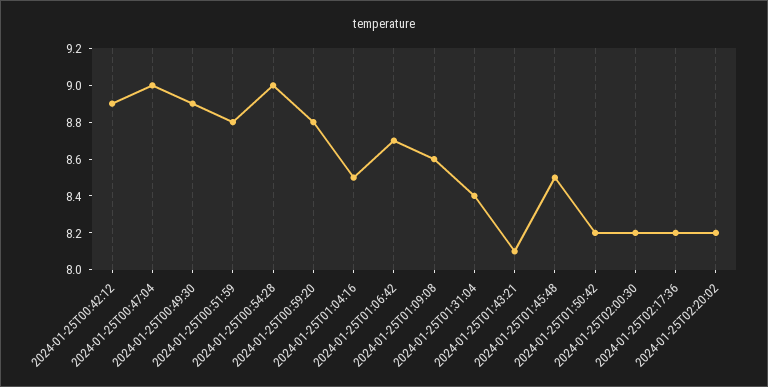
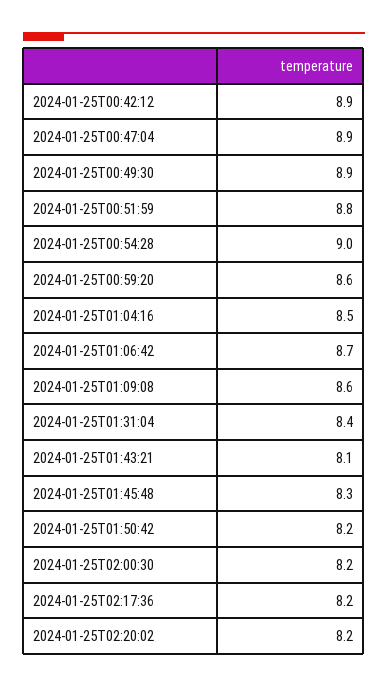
2024-01-25T00:47:04: 9 -> 8.9
2024-01-25T00:59:20: 8.8 -> 8.6
2024-01-25T01:45:48: 8.5 -> 8.3

